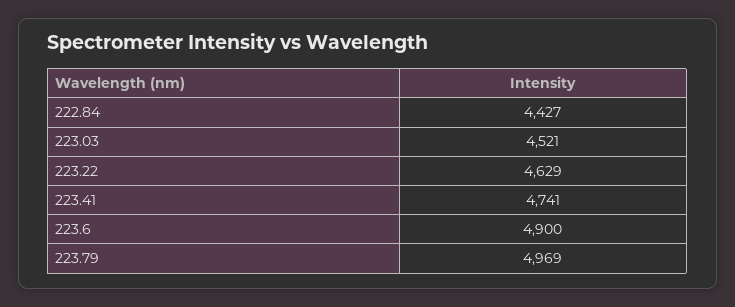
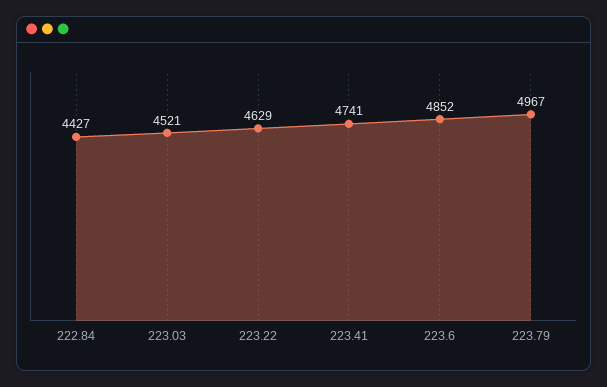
223.6: 4900 -> 4852
223.79: 4969 -> 4967

